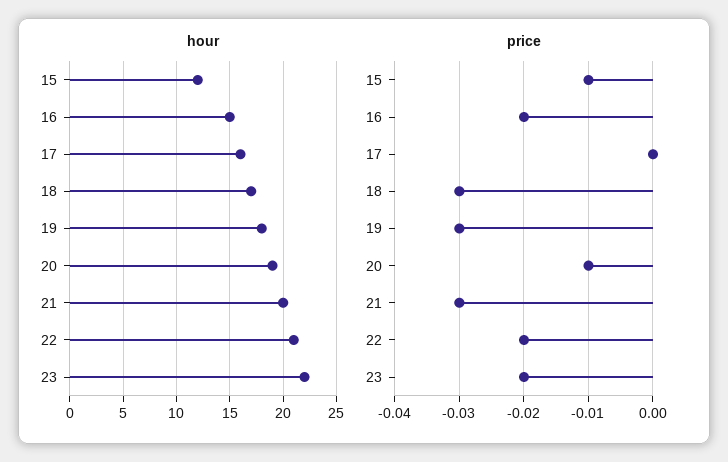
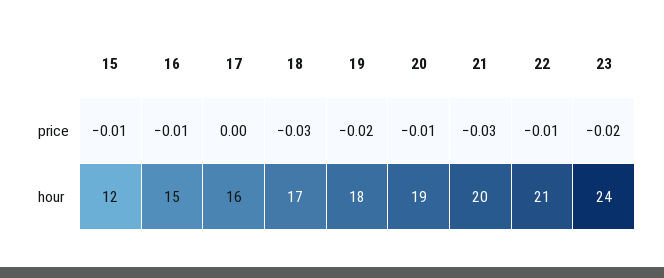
hour, 23: 22 -> 24
price, 16: -0.02 -> -0.01
price, 19: -0.03 -> -0.02
price, 22: -0.02 -> -0.01

